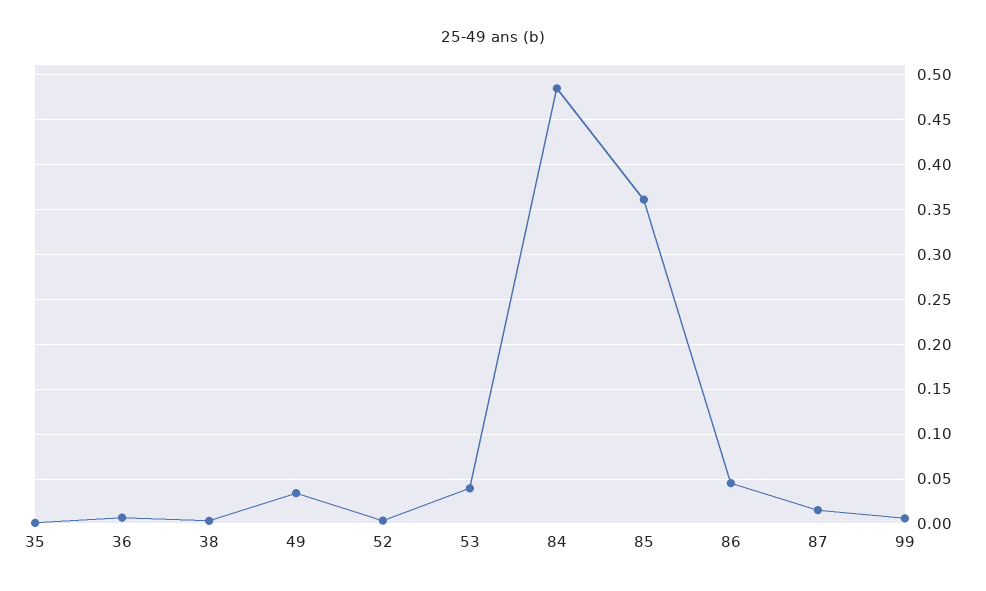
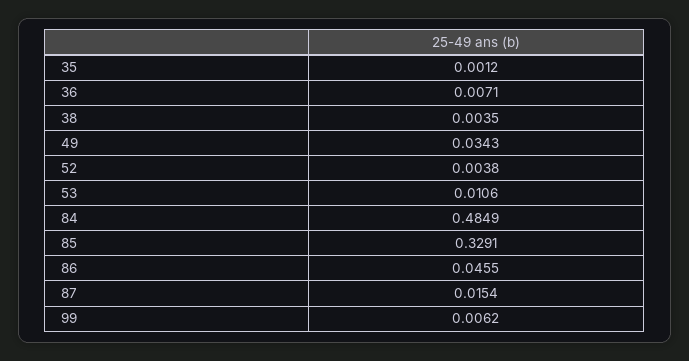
53: 0.04 -> 0.0106
85: 0.36 -> 0.3291

